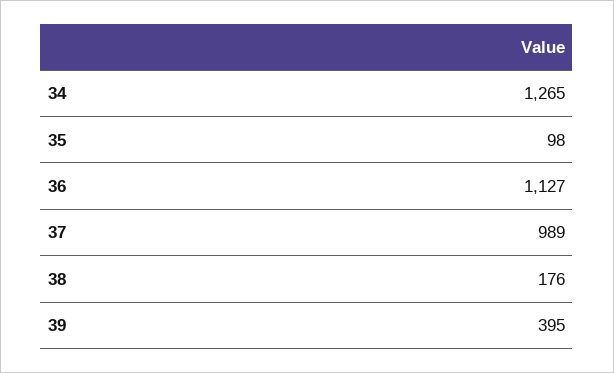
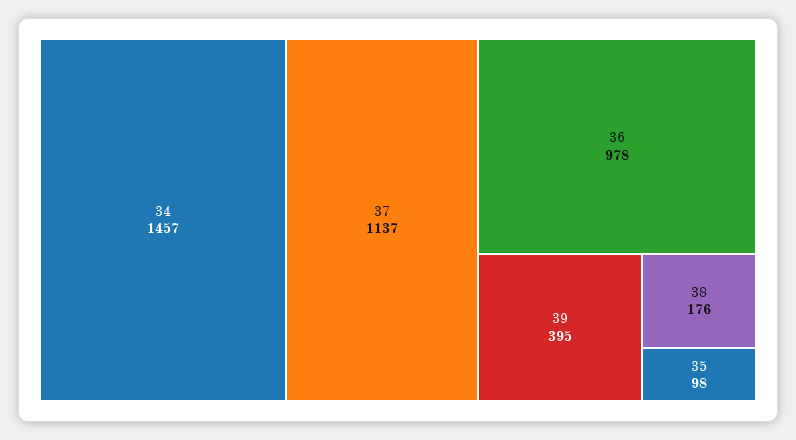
34: 1265 -> 1457
36: 1127 -> 978
37: 989 -> 1137

